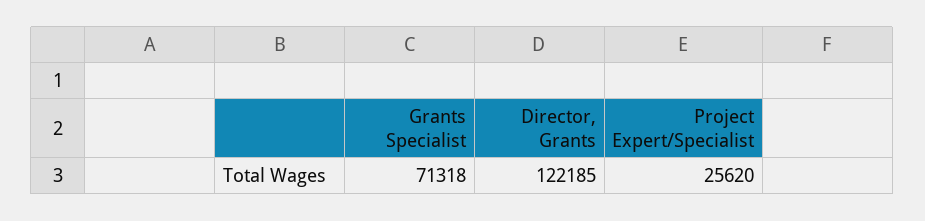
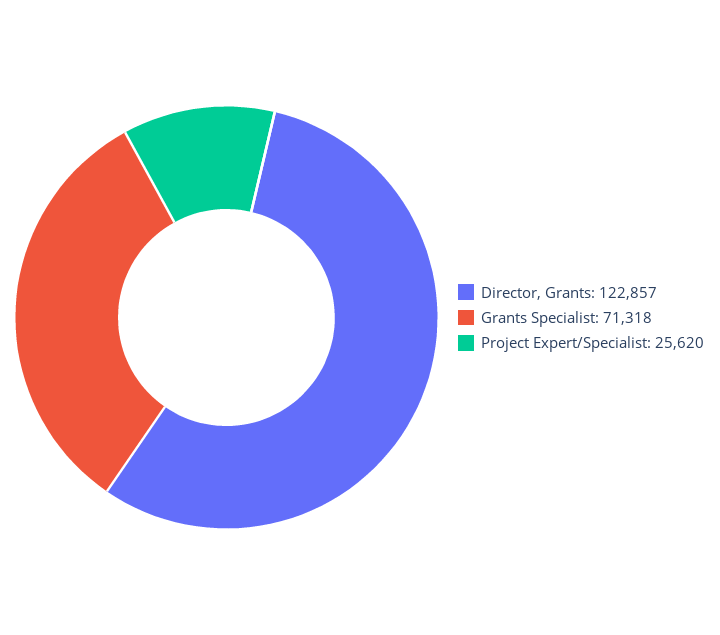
Director, Grants: 122185 -> 122857

